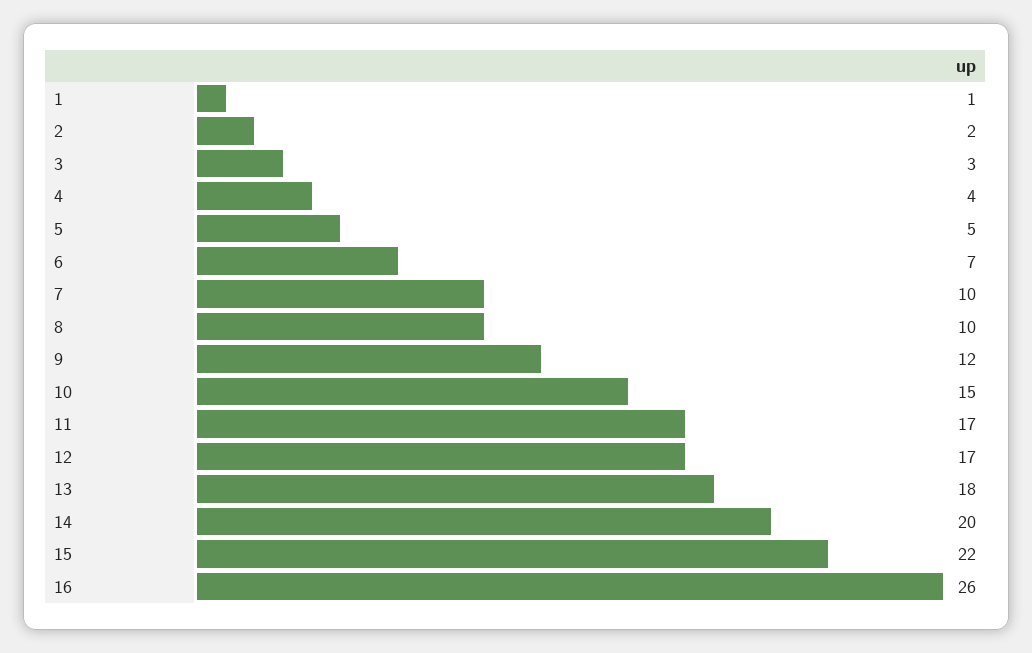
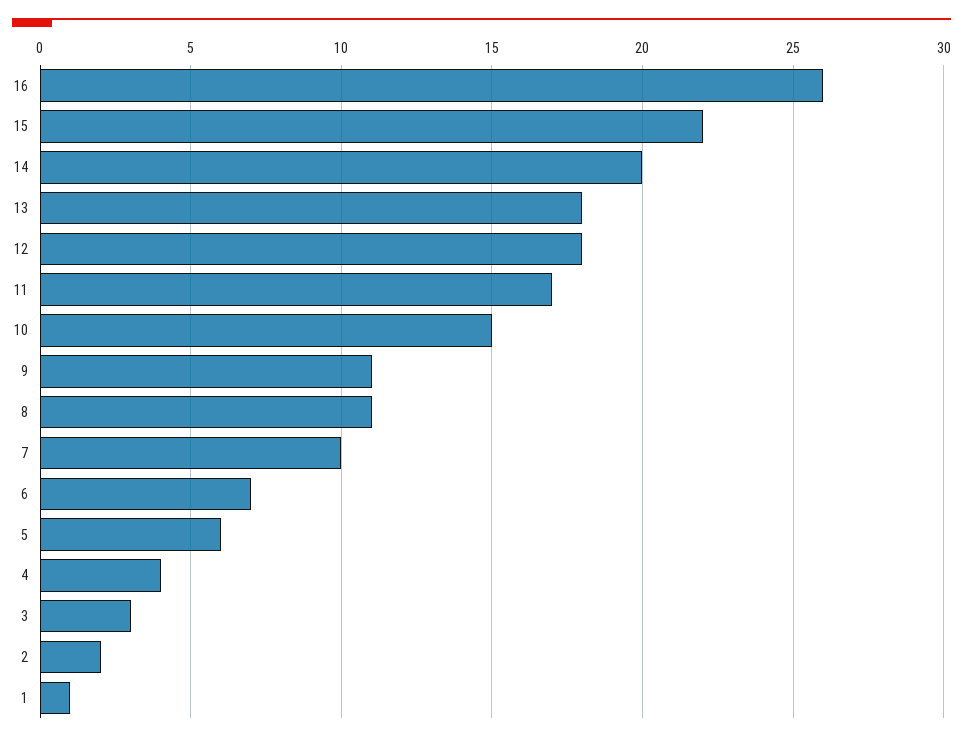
5: 5 -> 6
8: 10 -> 11
9: 12 -> 11
12: 17 -> 18

